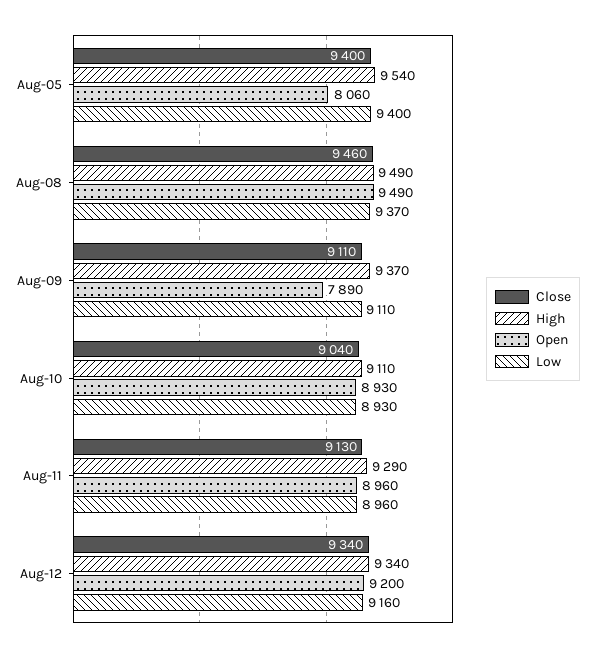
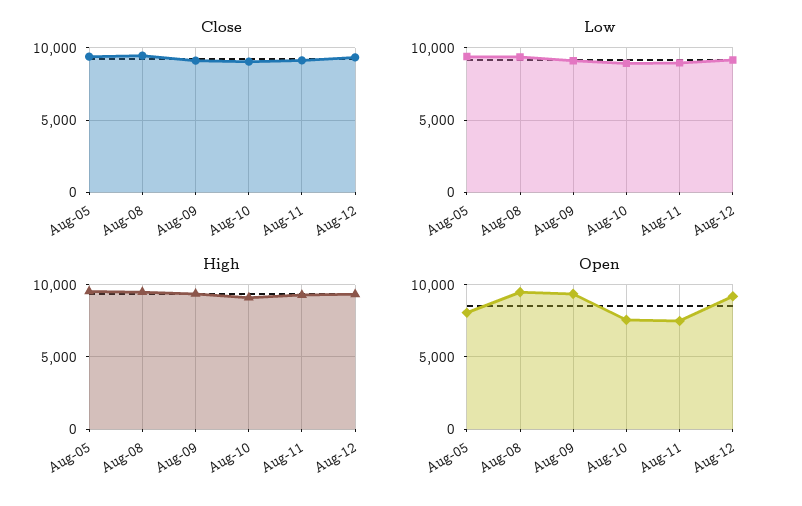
Open, Aug-09: 7890 -> 9500
Open, Aug-10: 8930 -> 7500
Open, Aug-11: 8960 -> 7500

